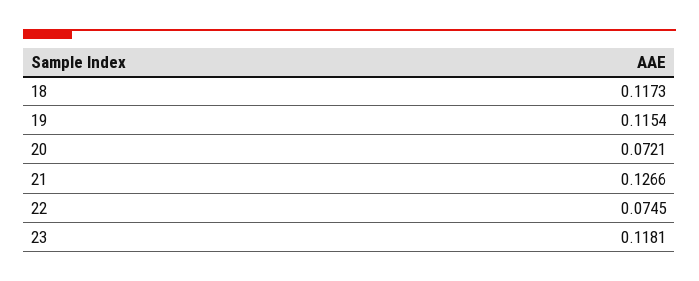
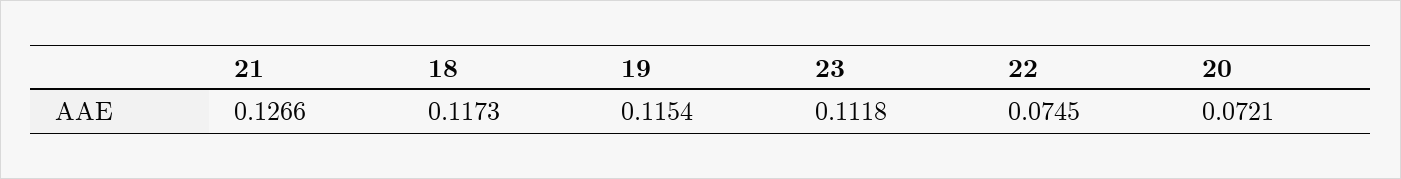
23: 0.1181 -> 0.1118

